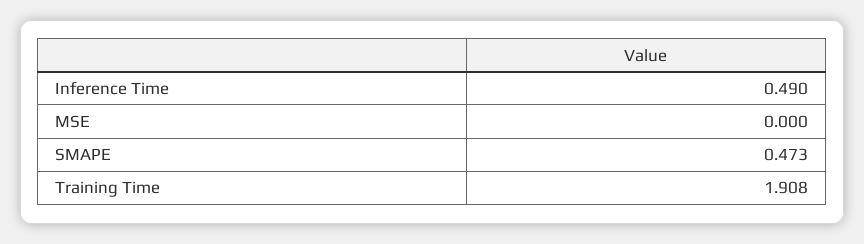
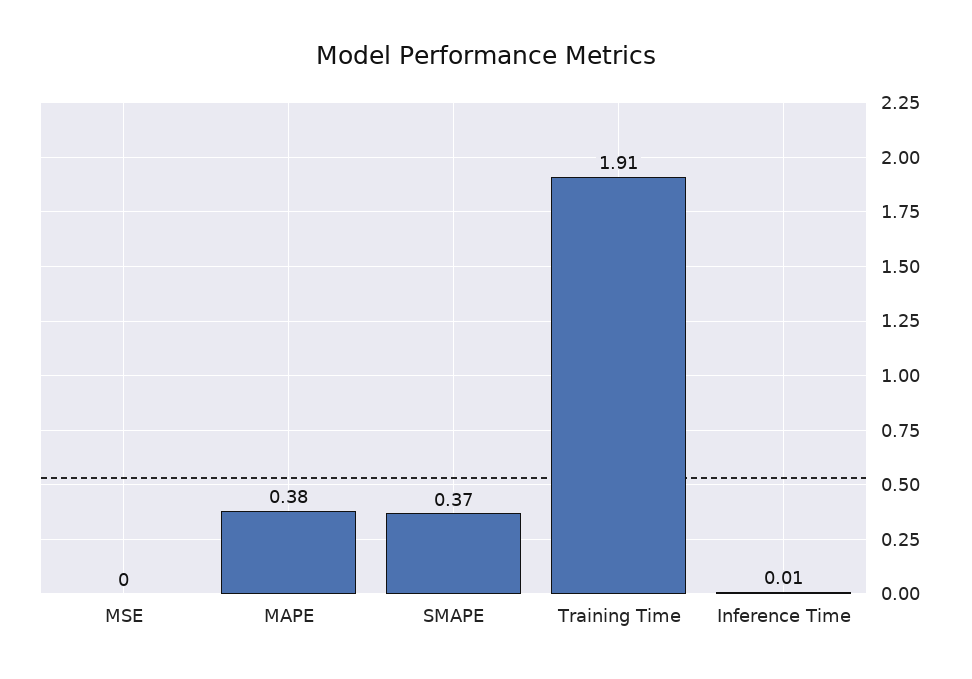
Inference Time: 0.49 -> 0.01
SMAPE: 0.473 -> 0.37
MAPE: none -> 0.38

